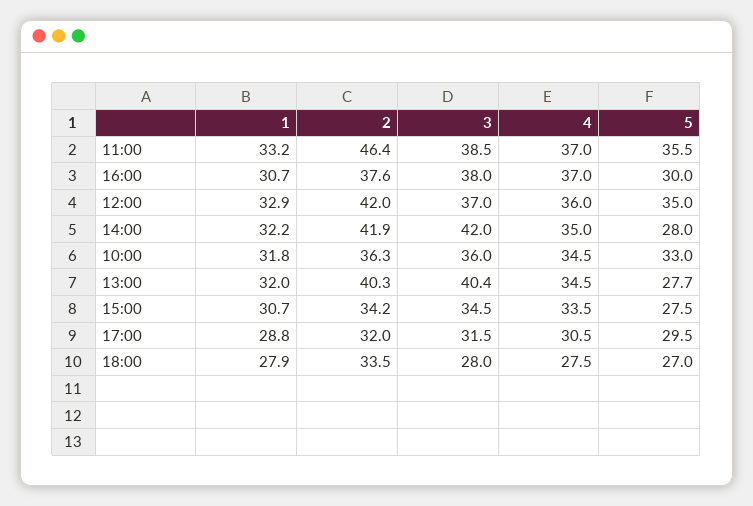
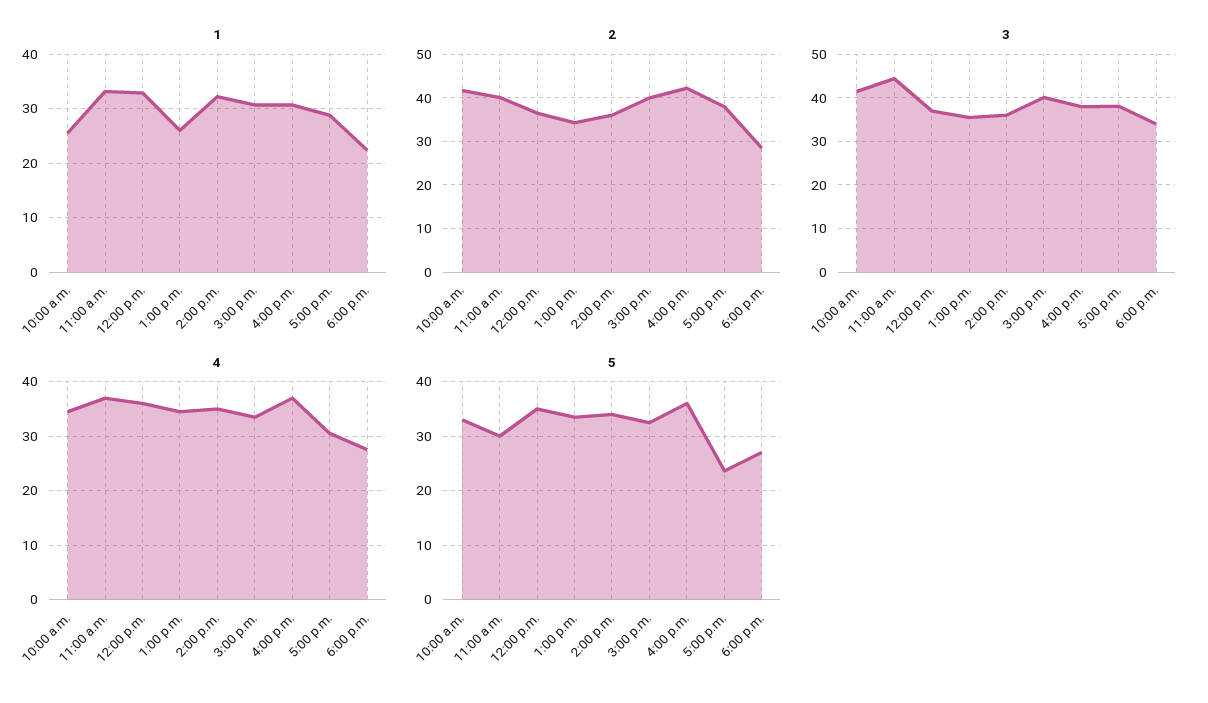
2, 11:00: 46.4 -> 40
3, 11:00: 38.5 -> 44
5, 11:00: 35.5 -> 30
2, 16:00: 37.6 -> 42
5, 16:00: 30 -> 36
2, 12:00: 42 -> 36
2, 14:00: 41.9 -> 36
3, 14:00: 42 -> 36
5, 14:00: 28 -> 34
1, 10:00: 31.8 -> 26
2, 10:00: 36.3 -> 42
3, 10:00: 36 -> 42
1, 13:00: 32 -> 26
2, 13:00: 40.3 -> 34
3, 13:00: 40.4 -> 36
5, 13:00: 27.7 -> 34
2, 15:00: 34.2 -> 40
3, 15:00: 34.5 -> 40
5, 15:00: 27.5 -> 32
2, 17:00: 32 -> 38
3, 17:00: 31.5 -> 38
5, 17:00: 29.5 -> 24
1, 18:00: 27.9 -> 22
2, 18:00: 33.5 -> 28
3, 18:00: 28 -> 34

